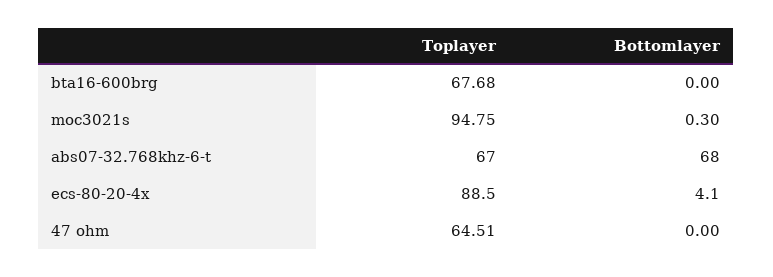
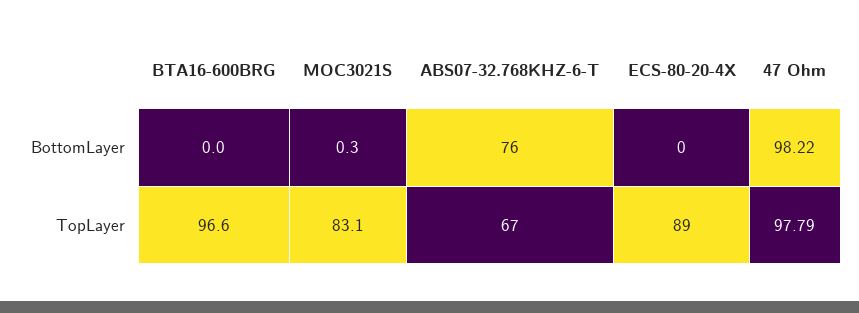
Toplayer, bta16-600brg: 67.68 -> 96.6
Toplayer, moc3021s: 94.75 -> 83.1
Bottomlayer, abs07-32.768khz-6-t: 68 -> 76
Bottomlayer, ecs-80-20-4x: 4.1 -> 0
Toplayer, 47 ohm: 64.51 -> 97.79
Bottomlayer, 47 ohm: 0 -> 98.22

